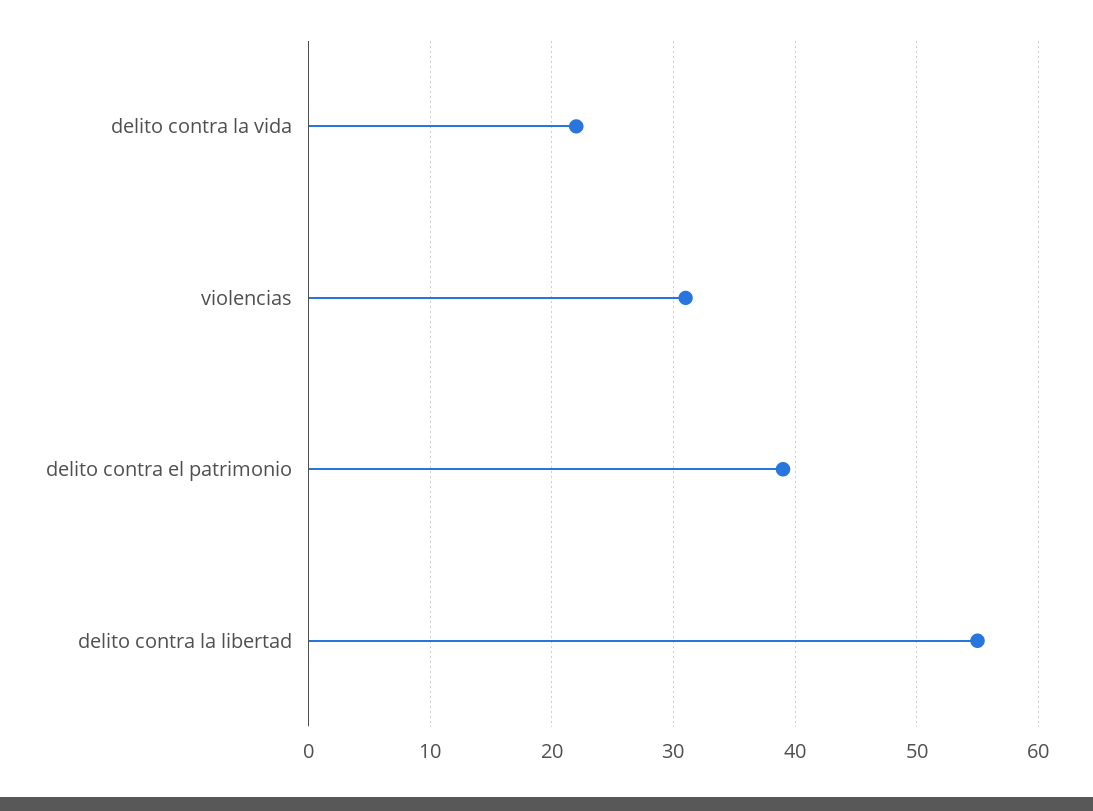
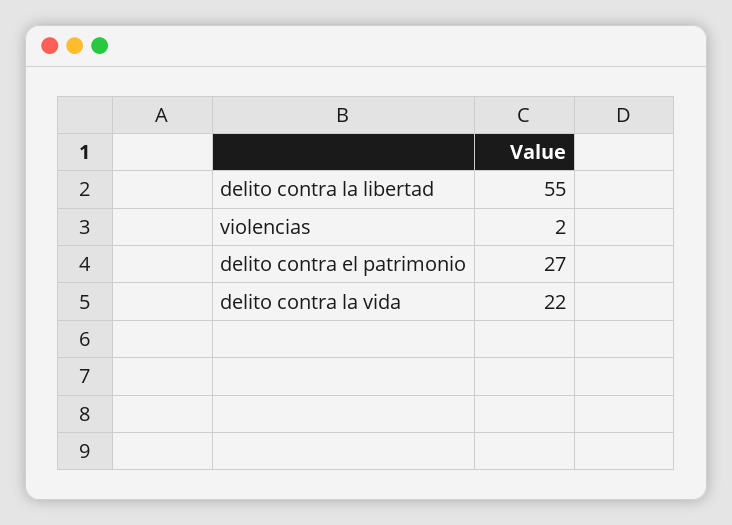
violencias: 31 -> 2
delito contra el patrimonio: 39 -> 27

